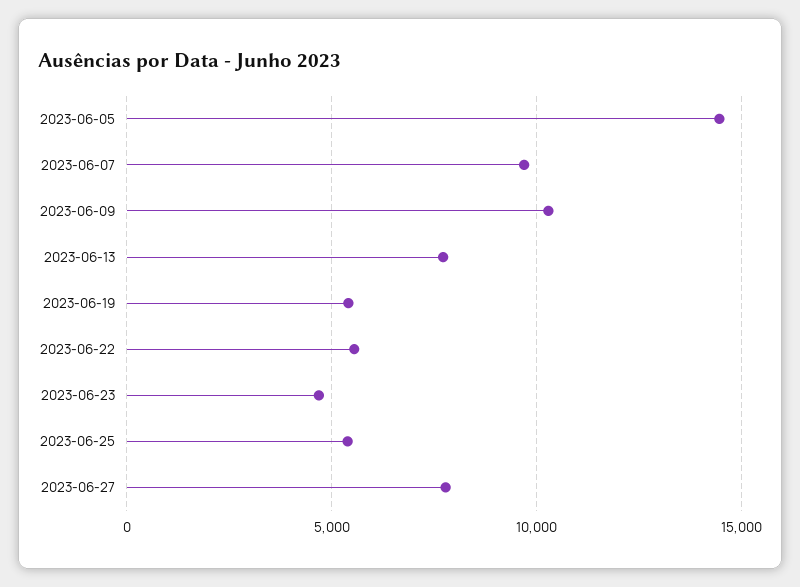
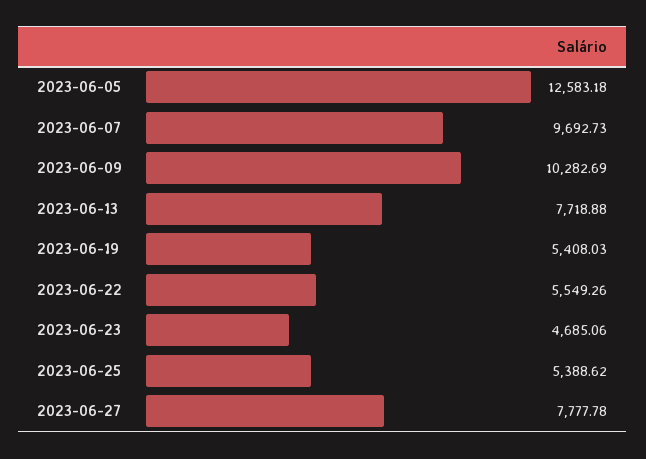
2023-06-05: 14500 -> 12583.18

